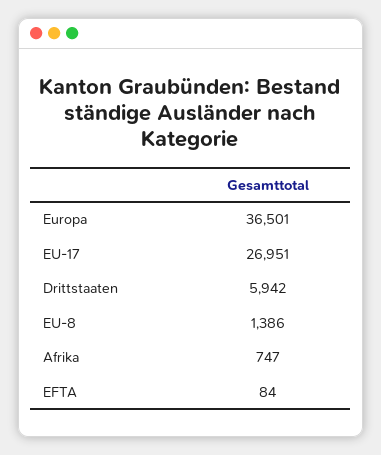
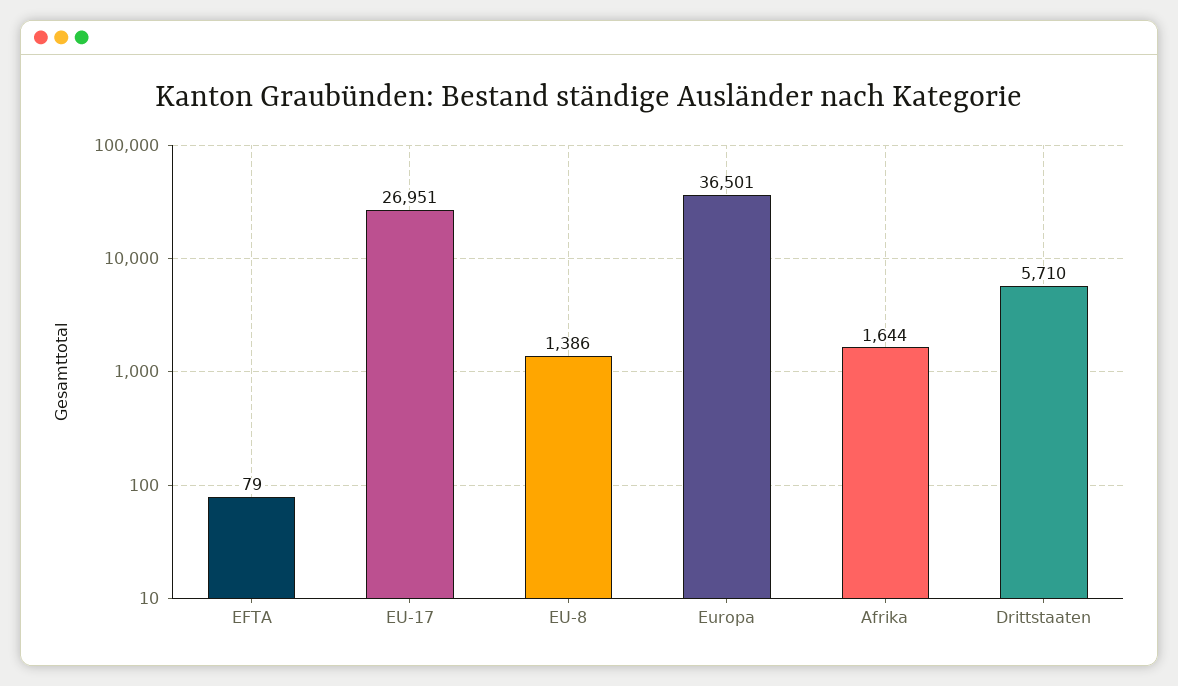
Drittstaaten: 5942 -> 5710
Afrika: 747 -> 1644
EFTA: 84 -> 79

